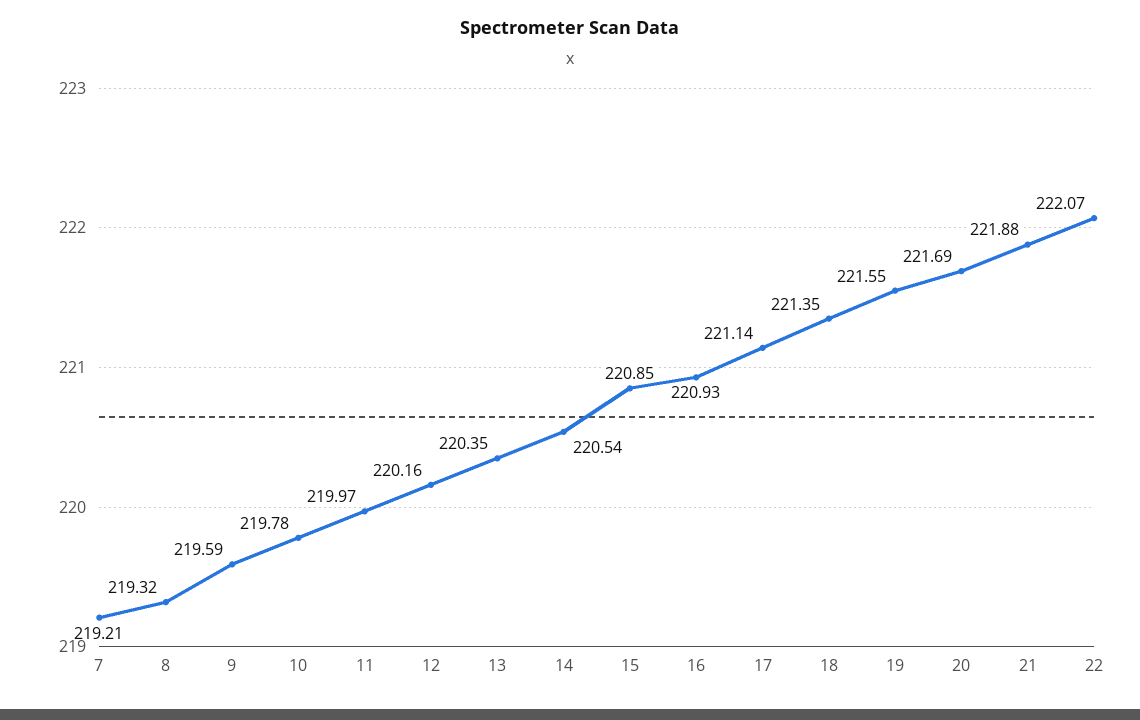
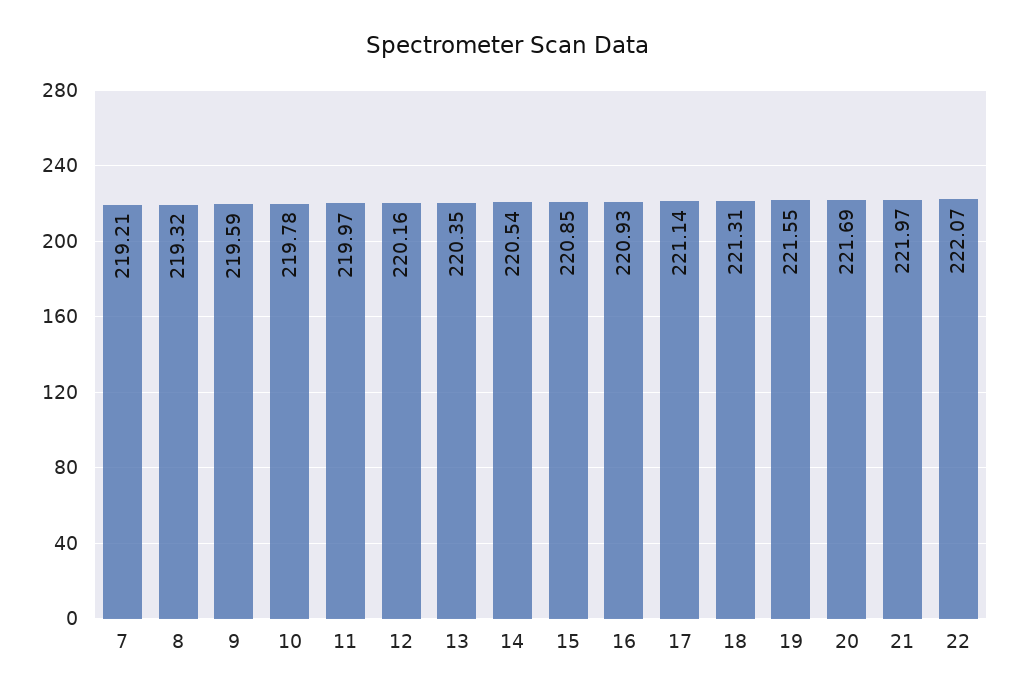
18: 221.35 -> 221.31
21: 221.88 -> 221.97

